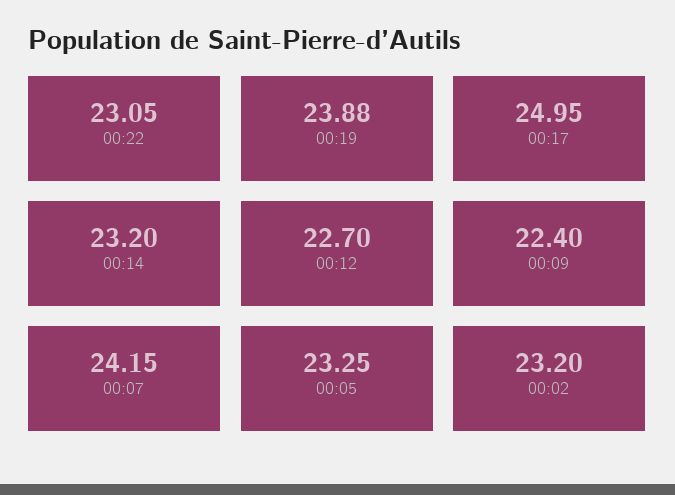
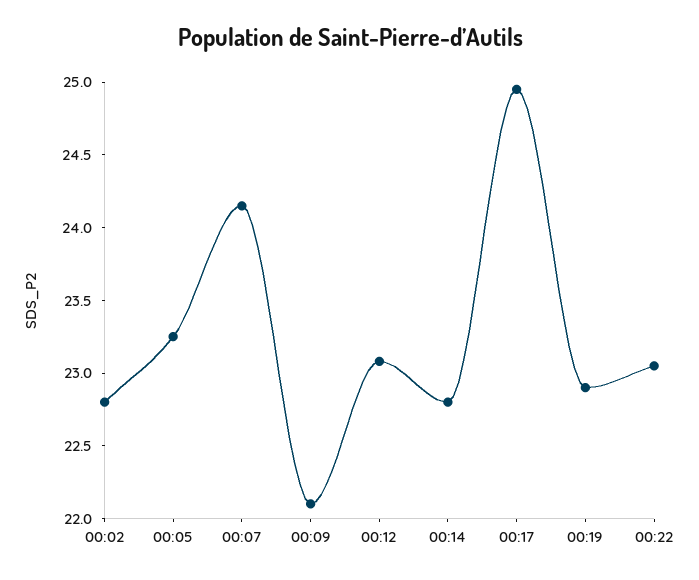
00:19: 23.88 -> 22.9
00:14: 23.2 -> 22.8
00:12: 22.7 -> 23.1
00:09: 22.4 -> 22.1
00:02: 23.2 -> 22.8

